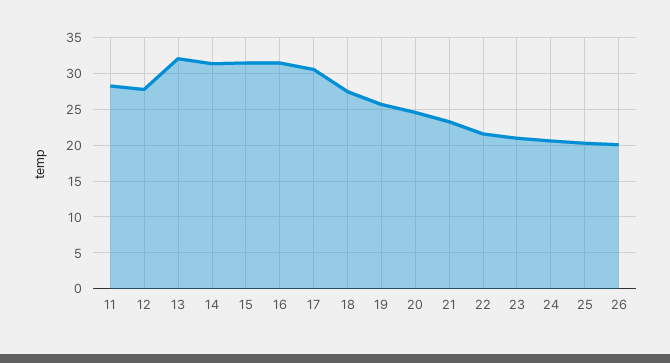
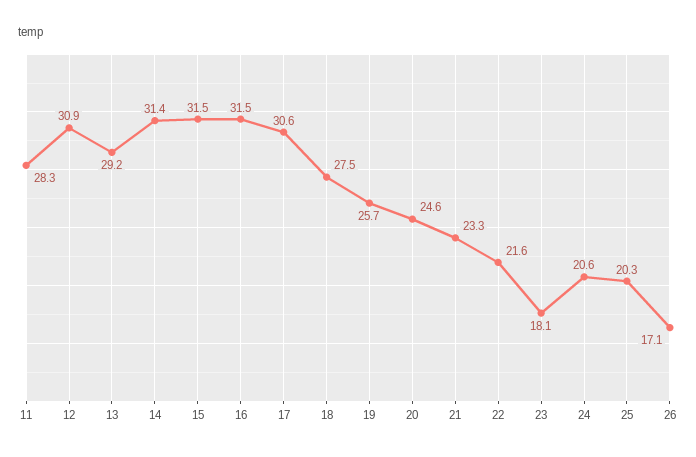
12: 28 -> 30.9
13: 32 -> 29.2
23: 21 -> 18.1
26: 20 -> 17.1

